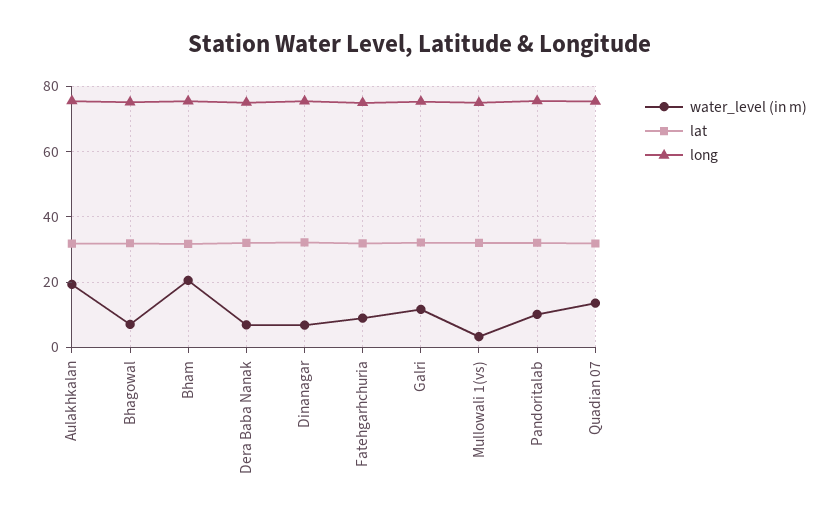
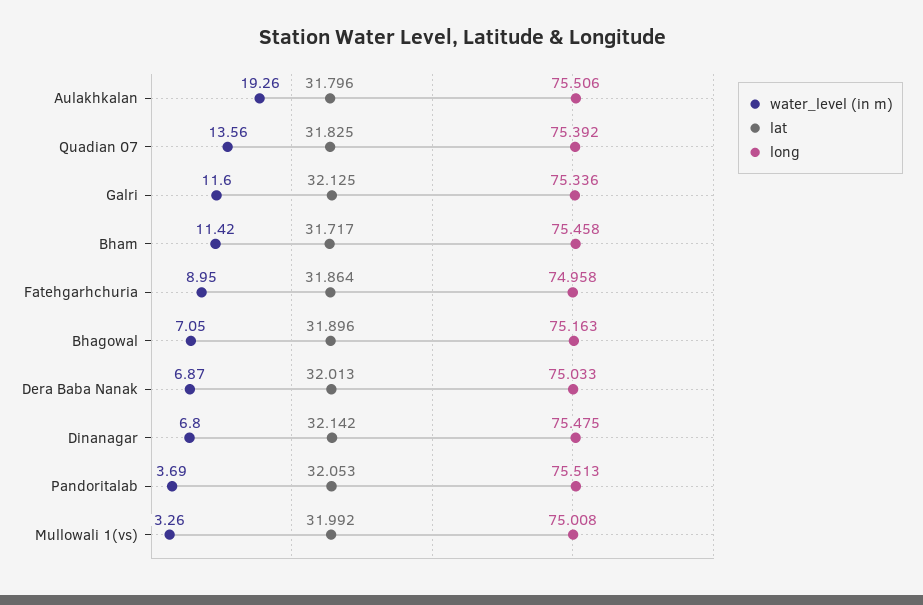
water_level (in m), Bham: 20 -> 11.42
water_level (in m), Pandoritalab: 10 -> 3.69

